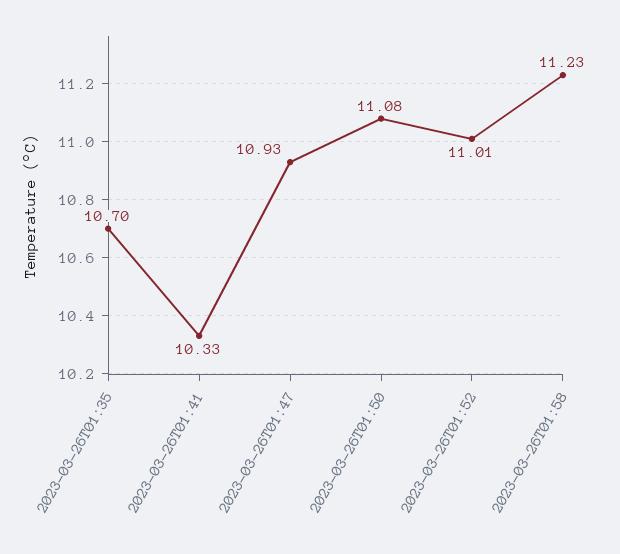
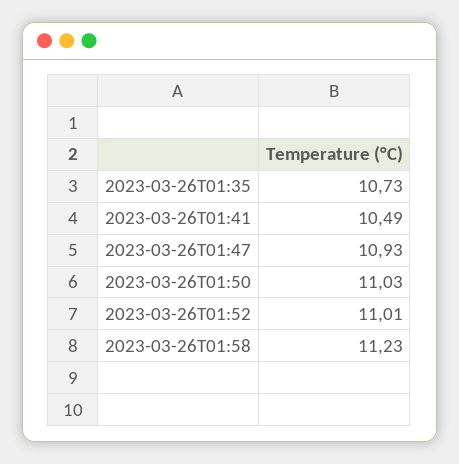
2023-03-26T01:35: 10.7 -> 10.73
2023-03-26T01:41: 10.33 -> 10.49
2023-03-26T01:50: 11.08 -> 11.03

